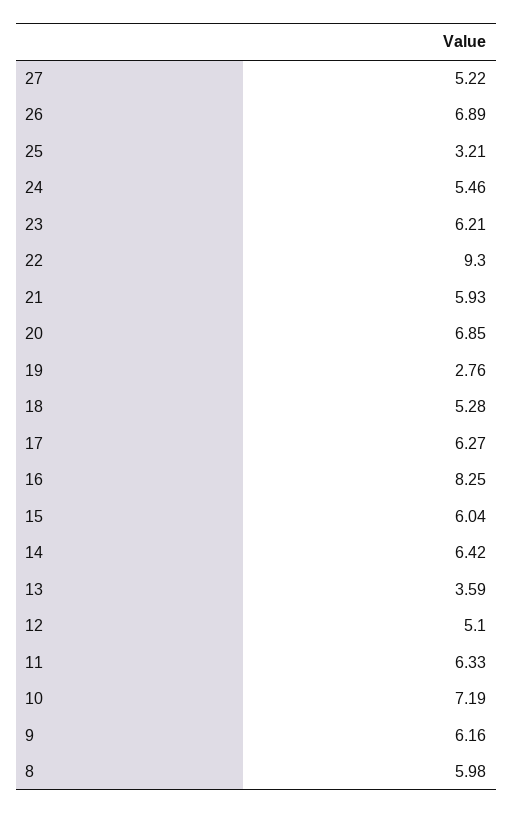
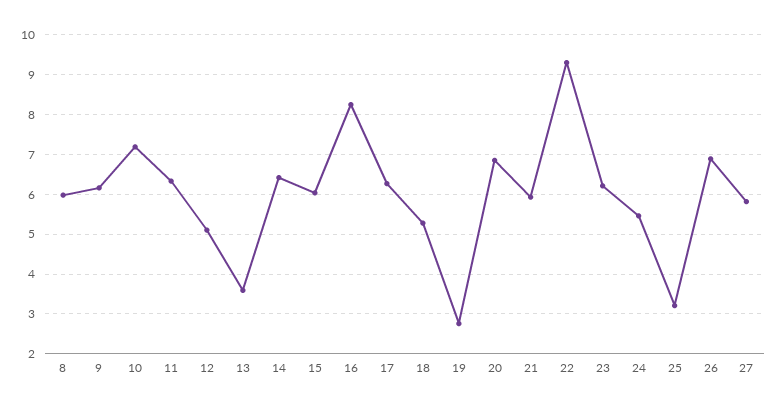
27: 5.22 -> 5.8

